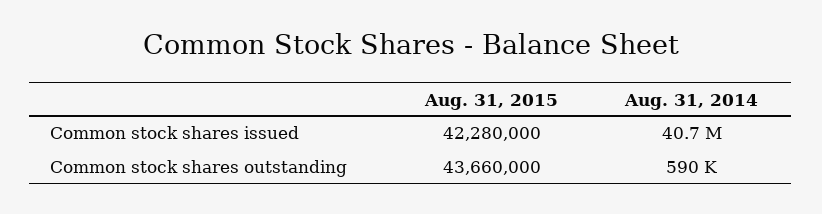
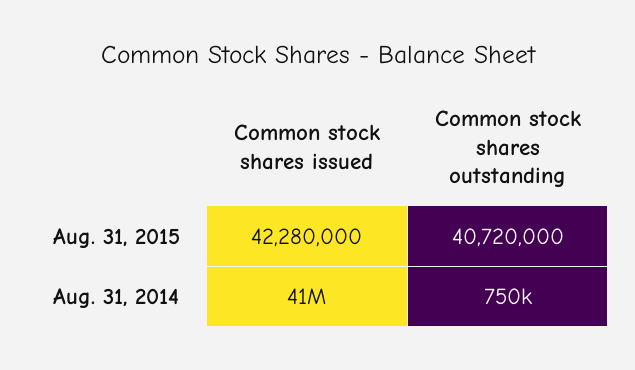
Aug. 31, 2015, Common stock shares outstanding: 43660000 -> 40720000
Aug. 31, 2014, Common stock shares outstanding: 590000 -> 750000

